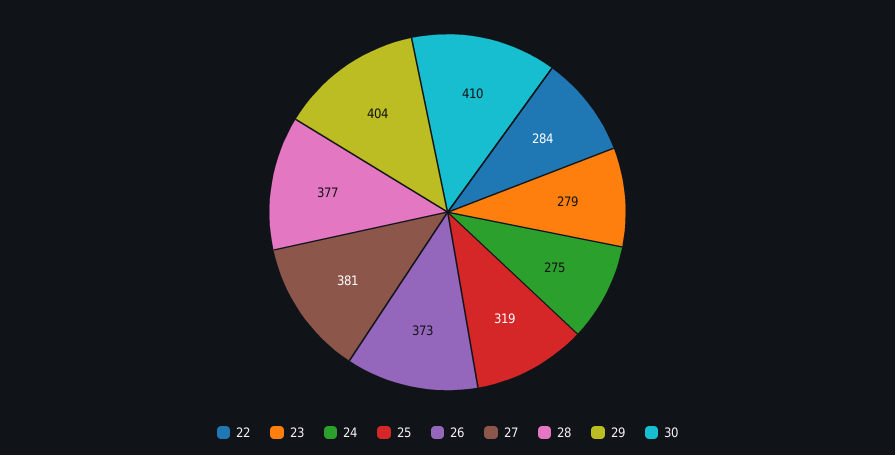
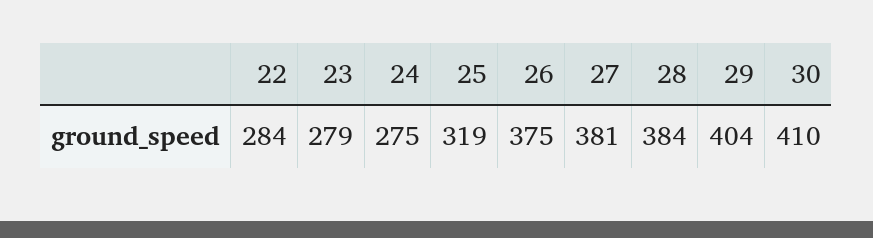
26: 373 -> 375
28: 377 -> 384

